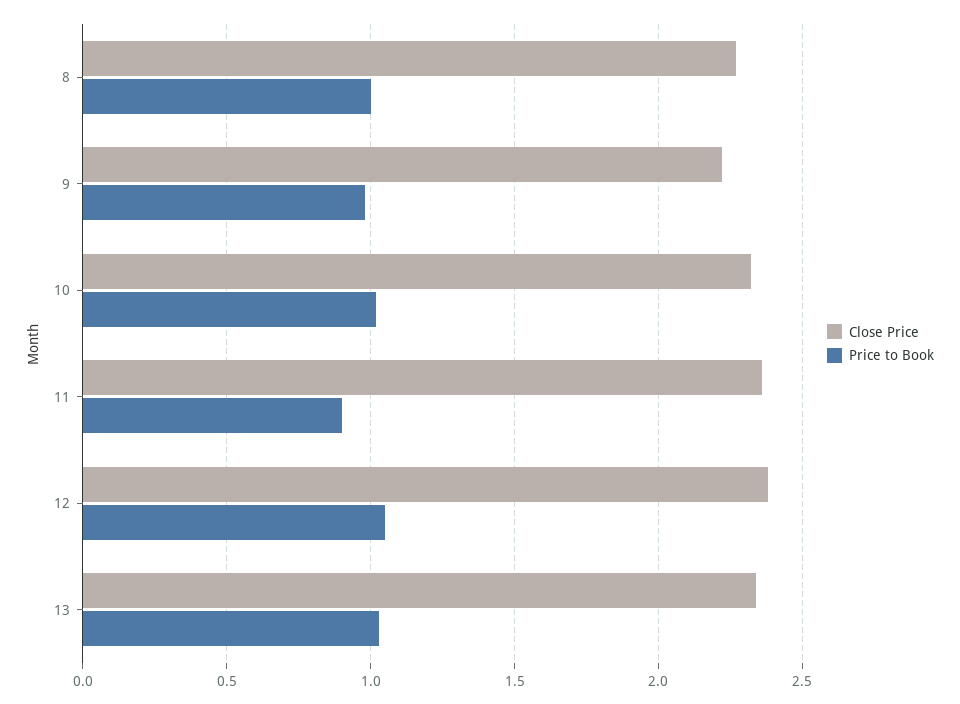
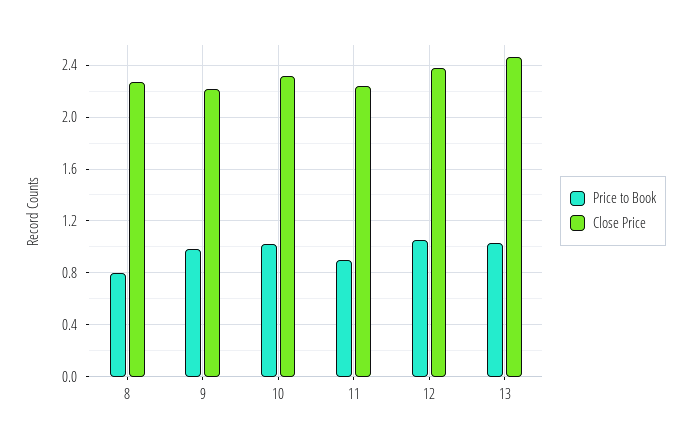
Price to Book, 8: 1 -> 0.8
Close Price, 11: 2.35 -> 2.25
Close Price, 13: 2.35 -> 2.45

